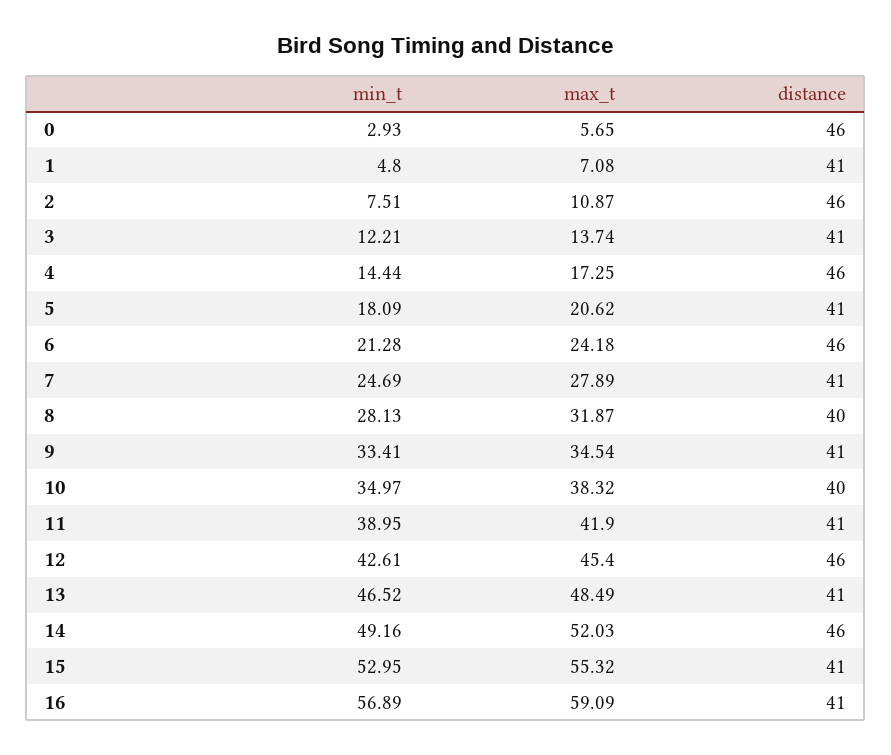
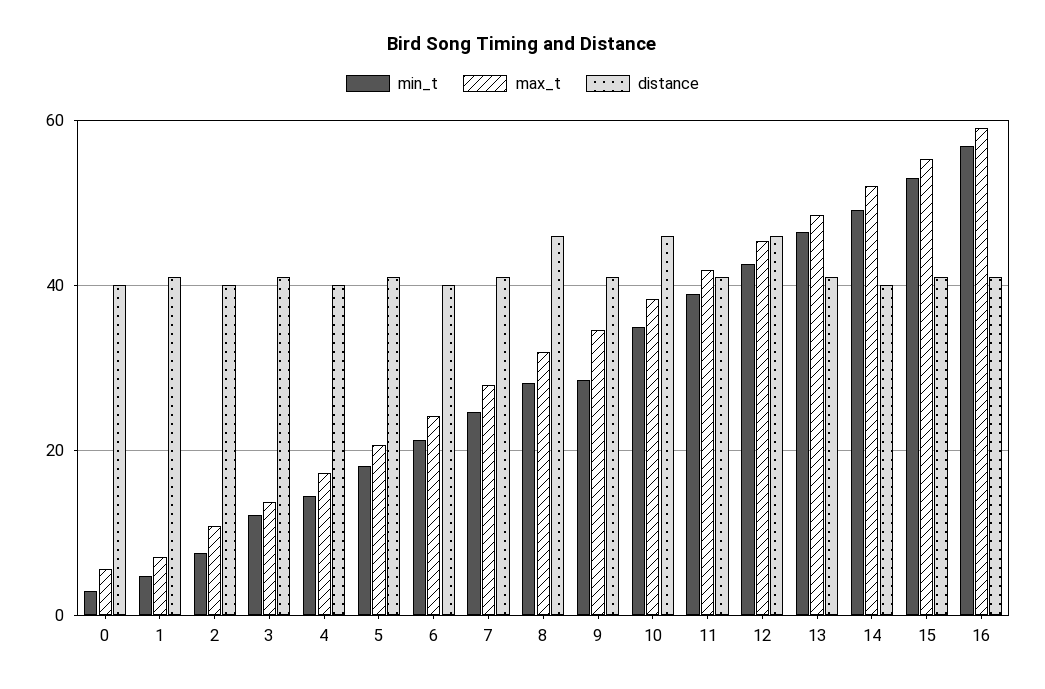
distance, 0: 46 -> 40
distance, 2: 46 -> 40
distance, 4: 46 -> 40
distance, 6: 46 -> 40
distance, 8: 40 -> 46
min_t, 9: 33.41 -> 28
distance, 10: 40 -> 46
distance, 14: 46 -> 40

